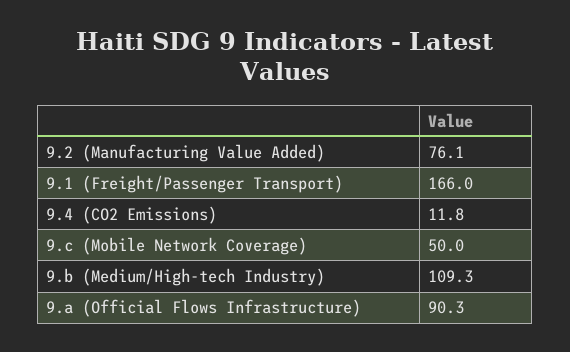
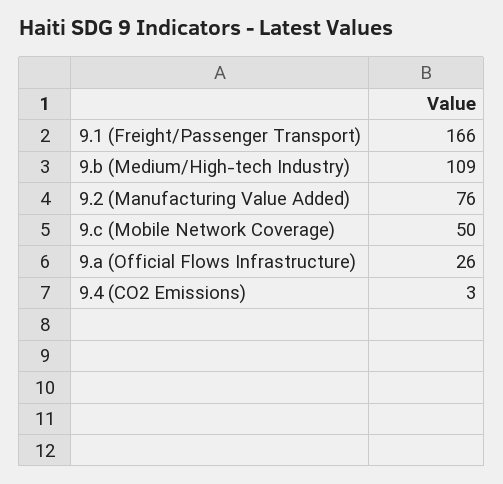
9.4 (CO2 Emissions): 11.8 -> 3
9.a (Official Flows Infrastructure): 90.3 -> 26

